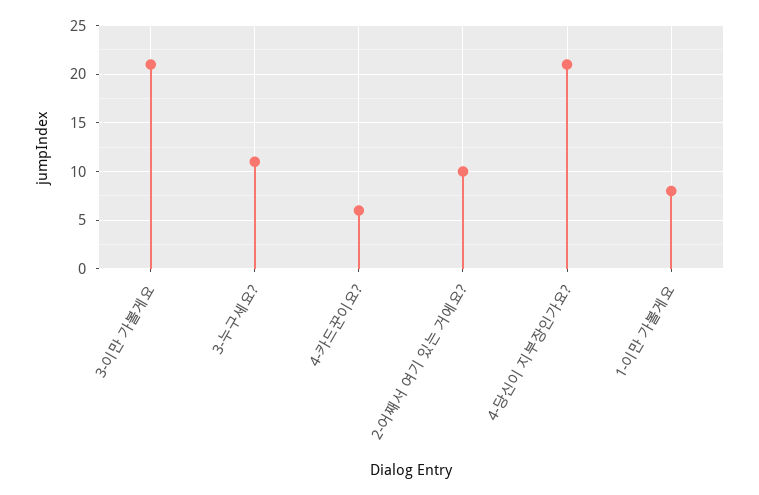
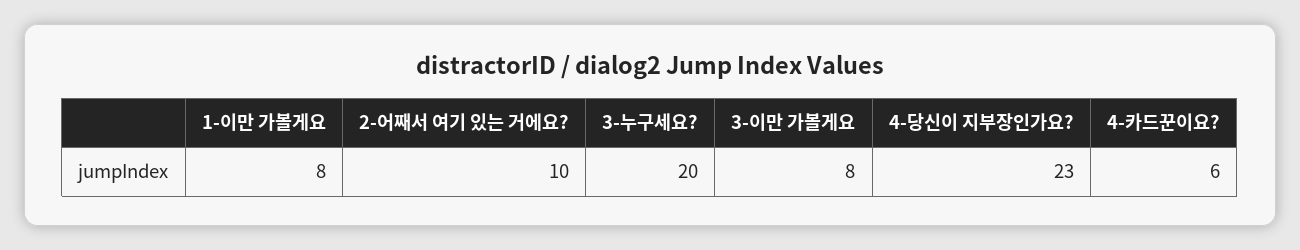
3-이만 가볼게요: 21 -> 8
3-누구세요?: 11 -> 20
4-당신이 지부장인가요?: 21 -> 23

